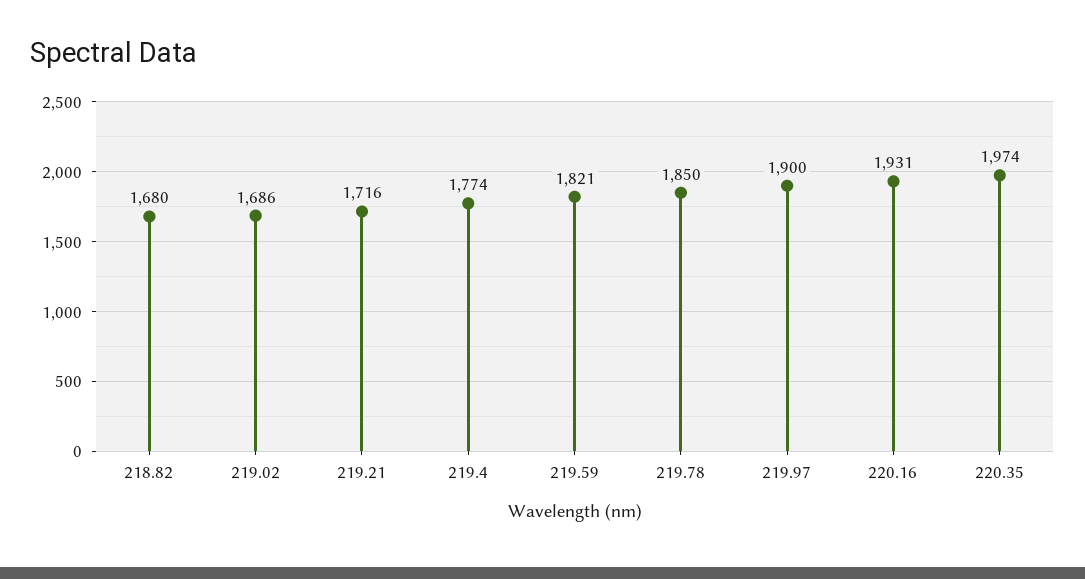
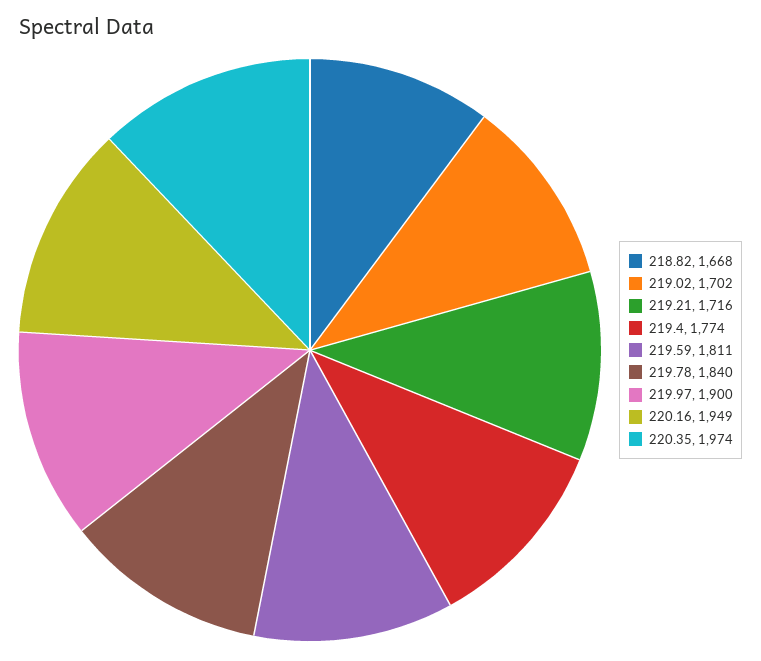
218.82: 1680 -> 1668
219.02: 1686 -> 1702
219.59: 1821 -> 1811
219.78: 1850 -> 1840
220.16: 1931 -> 1949

